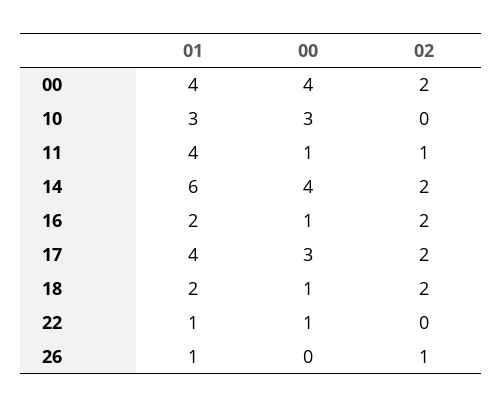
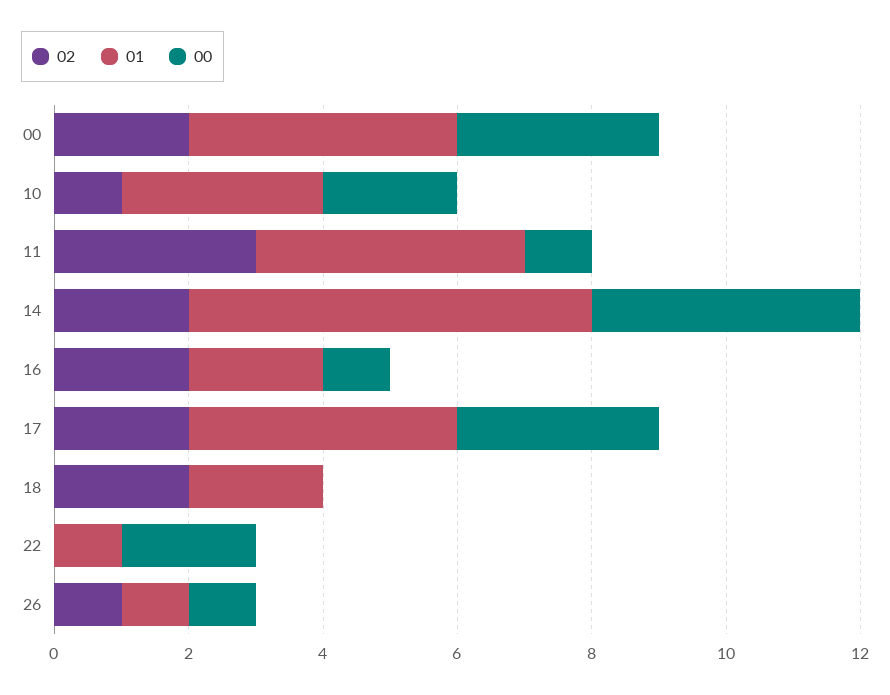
00, 00: 4 -> 3
00, 10: 3 -> 2
02, 10: 0 -> 1
02, 11: 1 -> 3
00, 18: 1 -> 0
00, 22: 1 -> 2
00, 26: 0 -> 1

